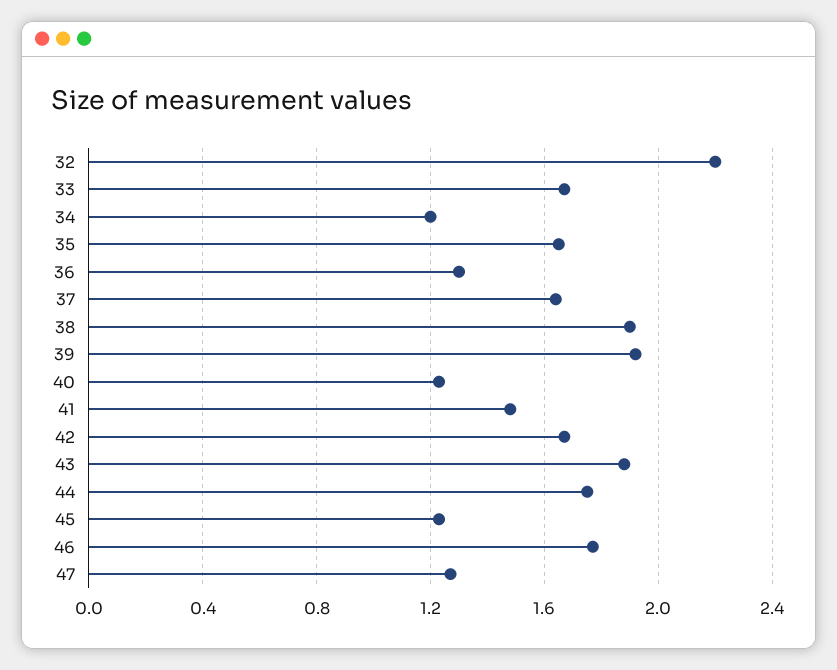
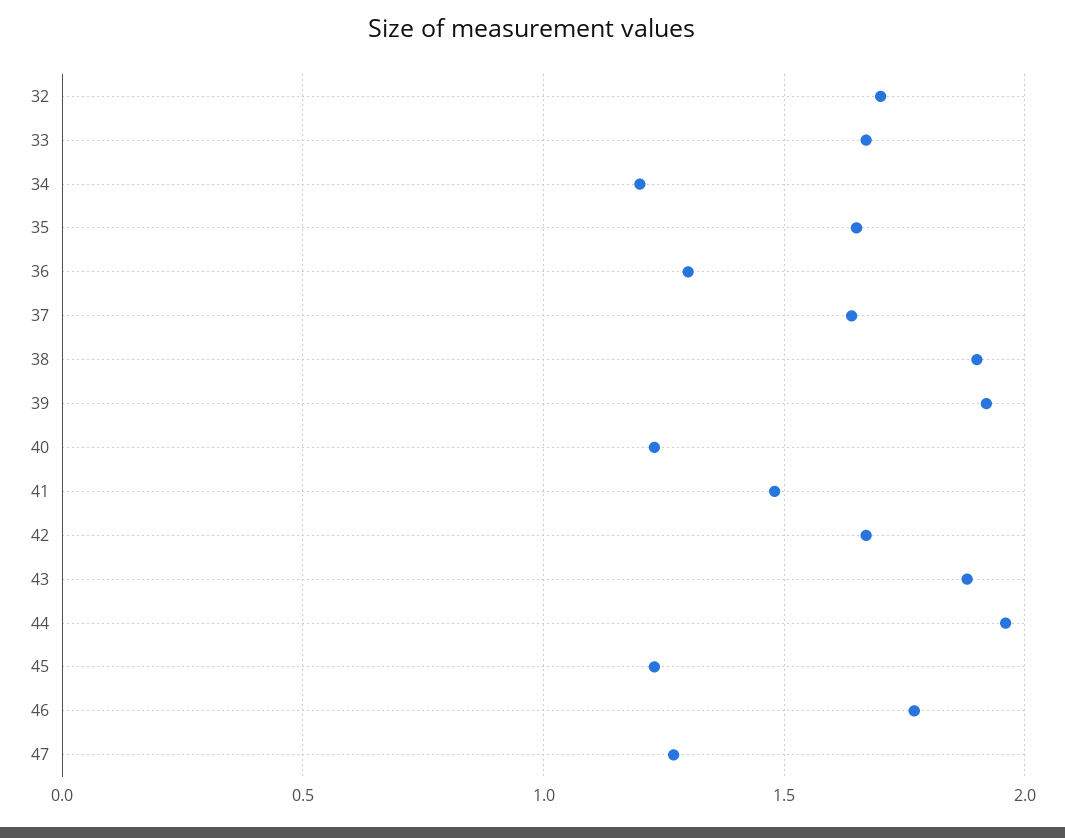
32: 2.2 -> 1.7
44: 1.75 -> 1.95

